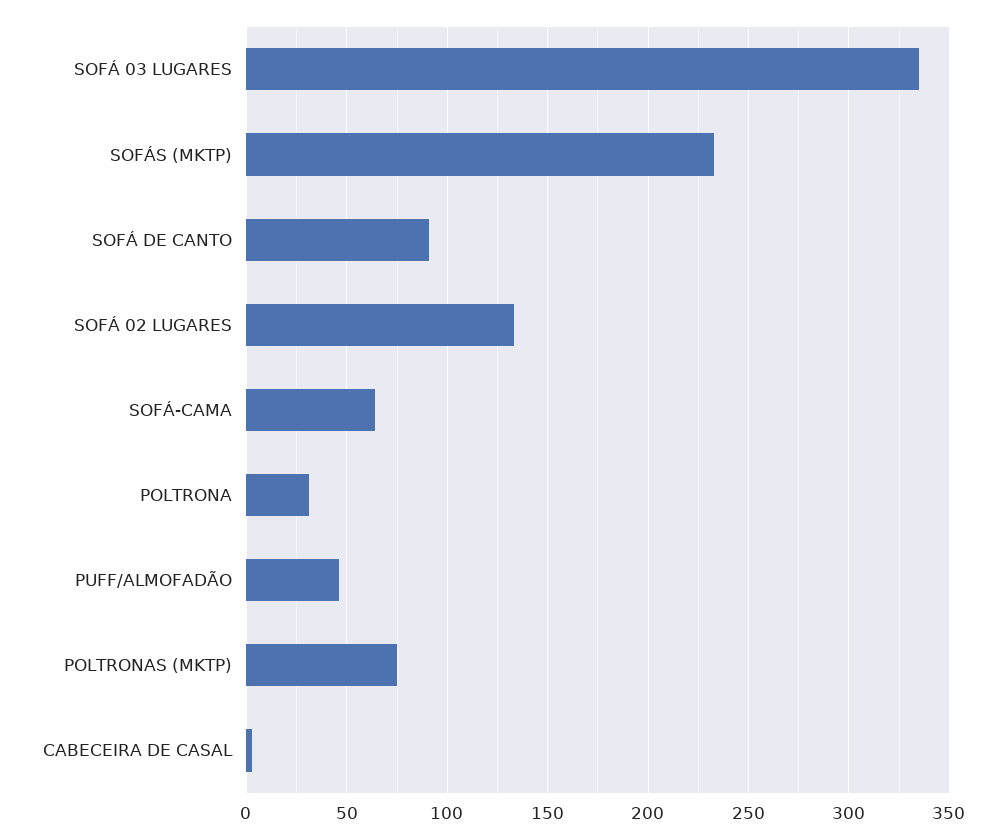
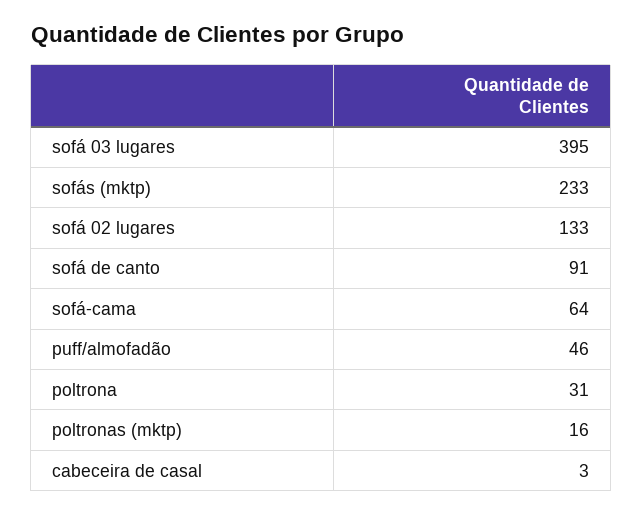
SOFÁ 03 LUGARES: 335 -> 395
POLTRONAS (MKTP): 75 -> 16

